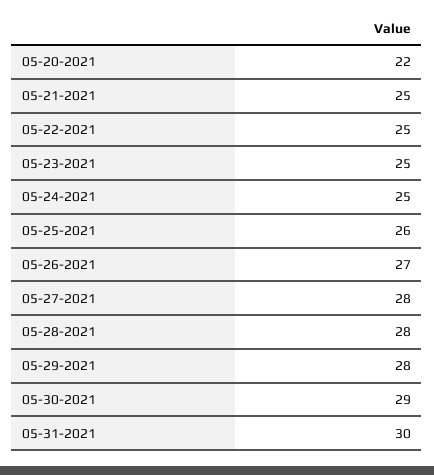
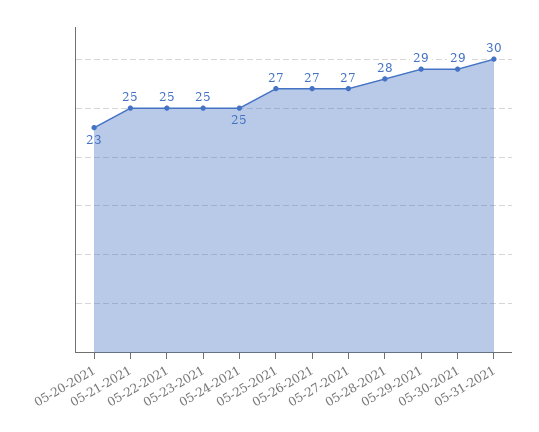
05-20-2021: 22 -> 23
05-25-2021: 26 -> 27
05-27-2021: 28 -> 27
05-29-2021: 28 -> 29

